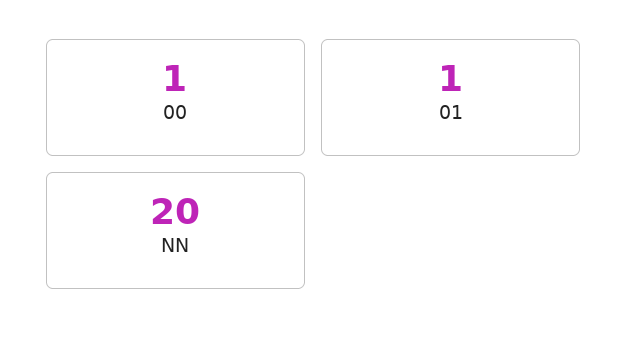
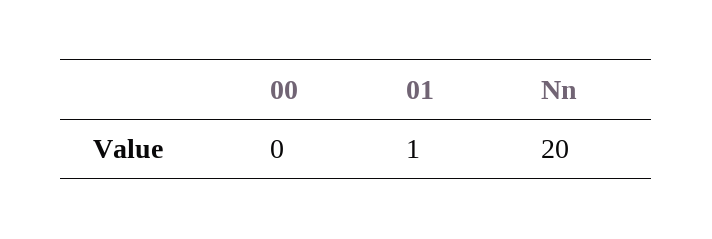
00: 1 -> 0

